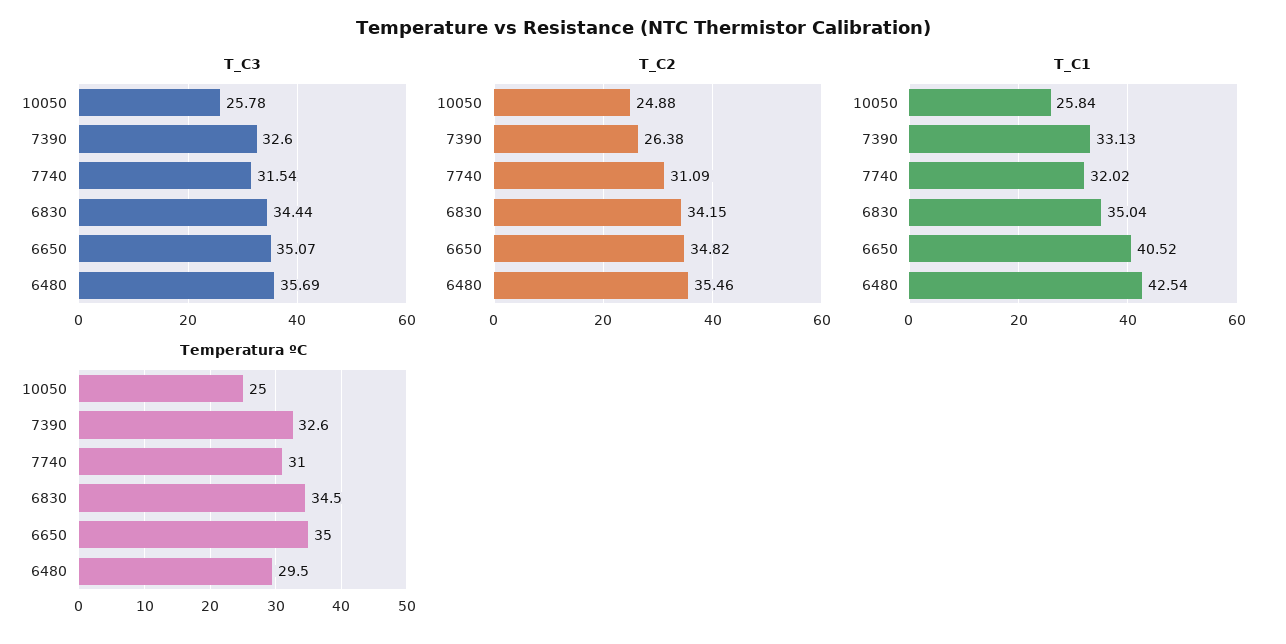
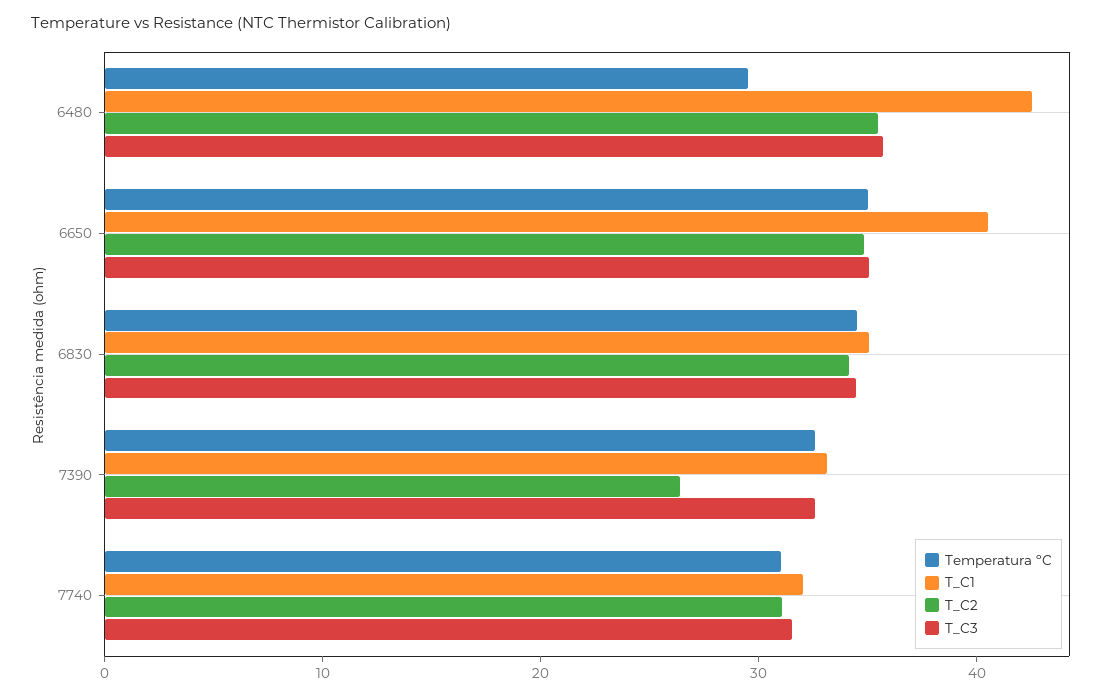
T_C3, 10050: 25.78 -> none
T_C2, 10050: 24.88 -> none
T_C1, 10050: 25.84 -> none
Temperatura ºC, 10050: 25 -> none

